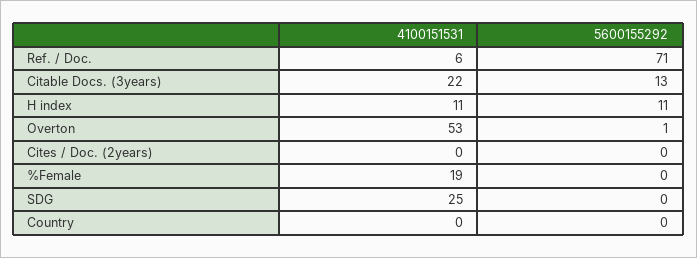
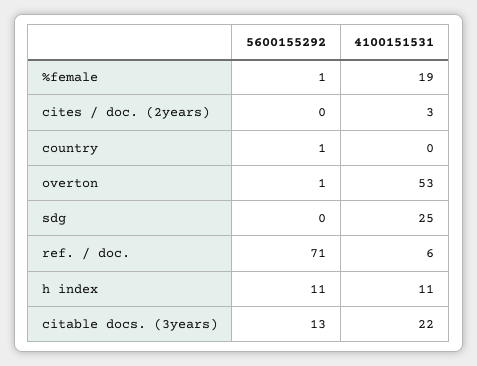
4100151531, Cites / Doc. (2years): 0 -> 3
5600155292, %Female: 0 -> 1
5600155292, Country: 0 -> 1

